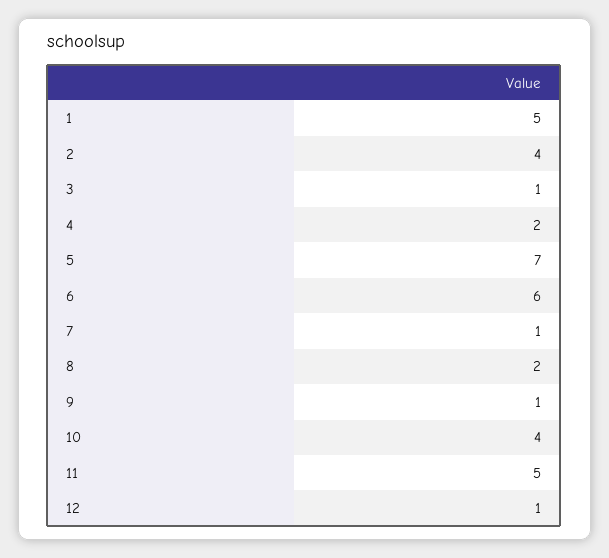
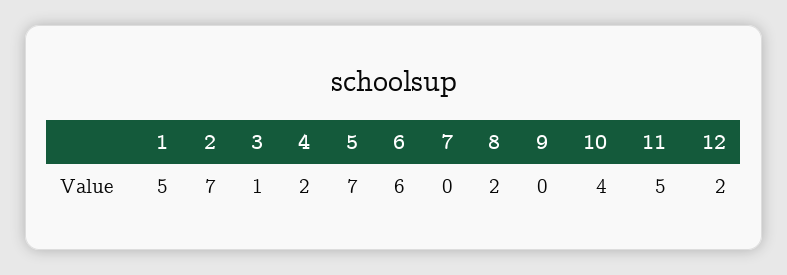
2: 4 -> 7
7: 1 -> 0
9: 1 -> 0
12: 1 -> 2

